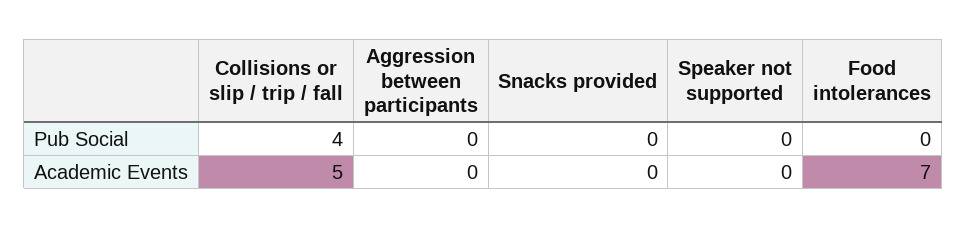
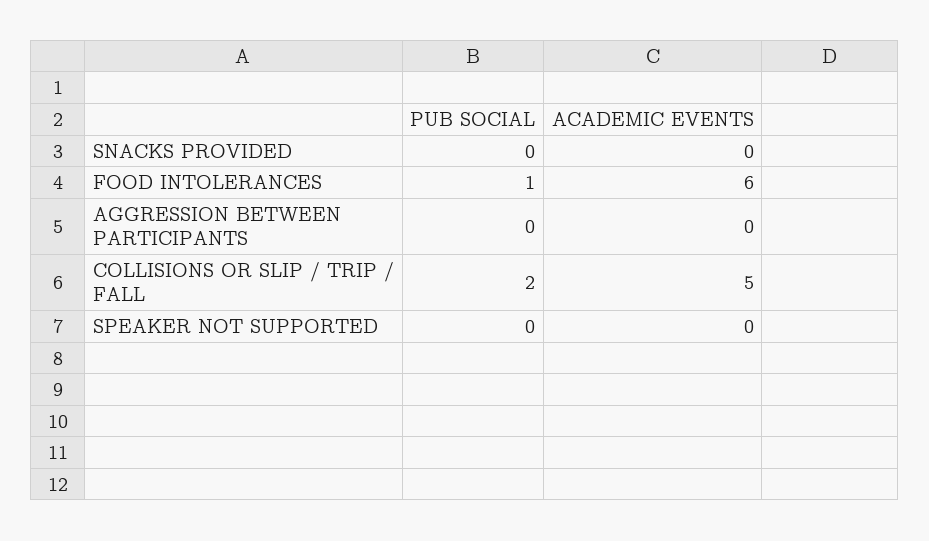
Collisions or slip / trip / fall, Pub Social: 4 -> 2
Food intolerances, Pub Social: 0 -> 1
Food intolerances, Academic Events: 7 -> 6

